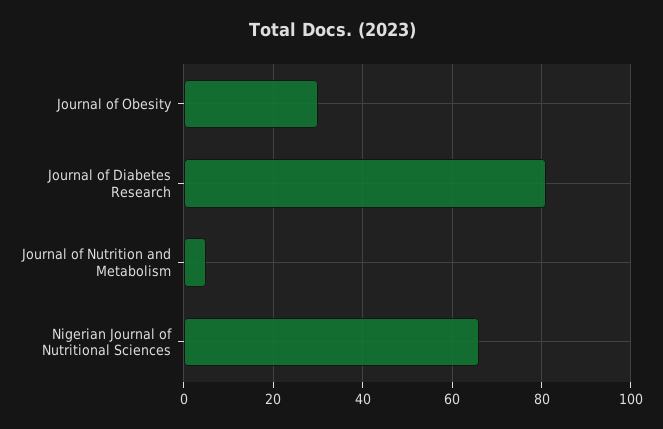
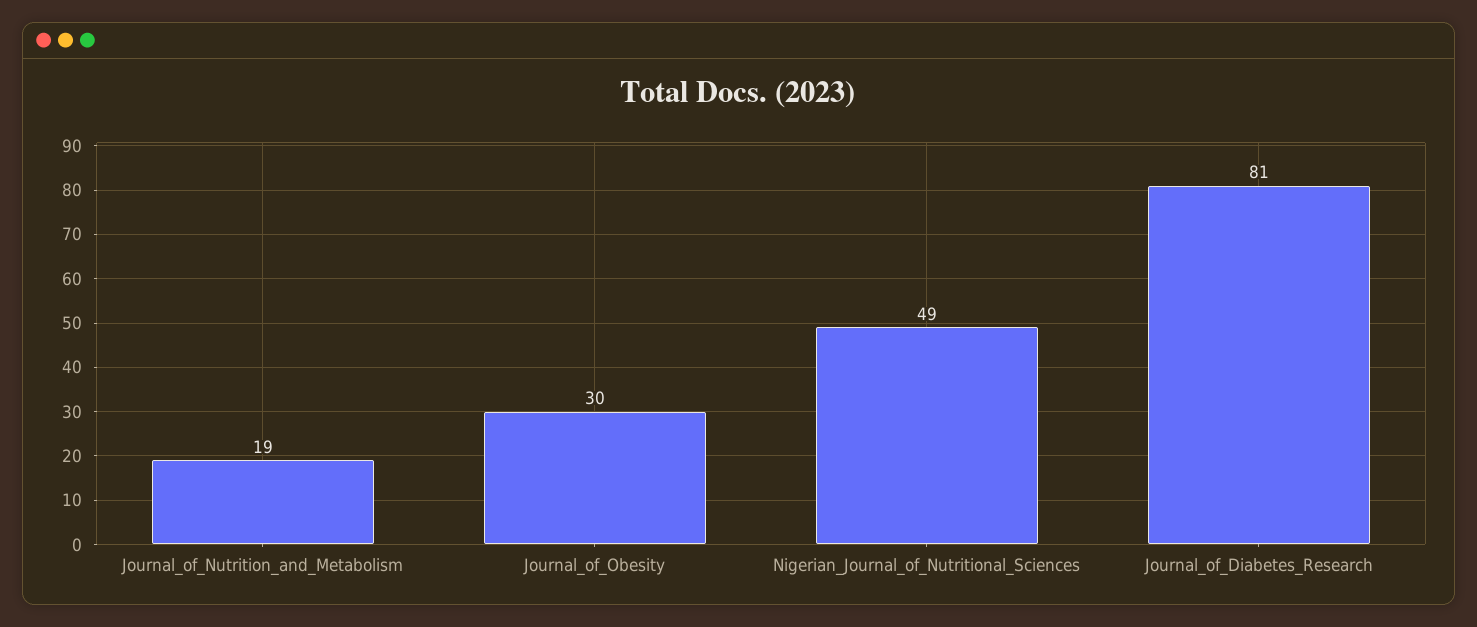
Journal of Nutrition and Metabolism: 5 -> 19
Nigerian Journal of Nutritional Sciences: 65 -> 49

